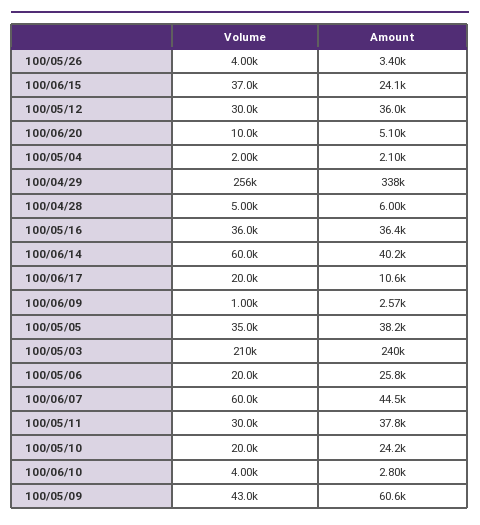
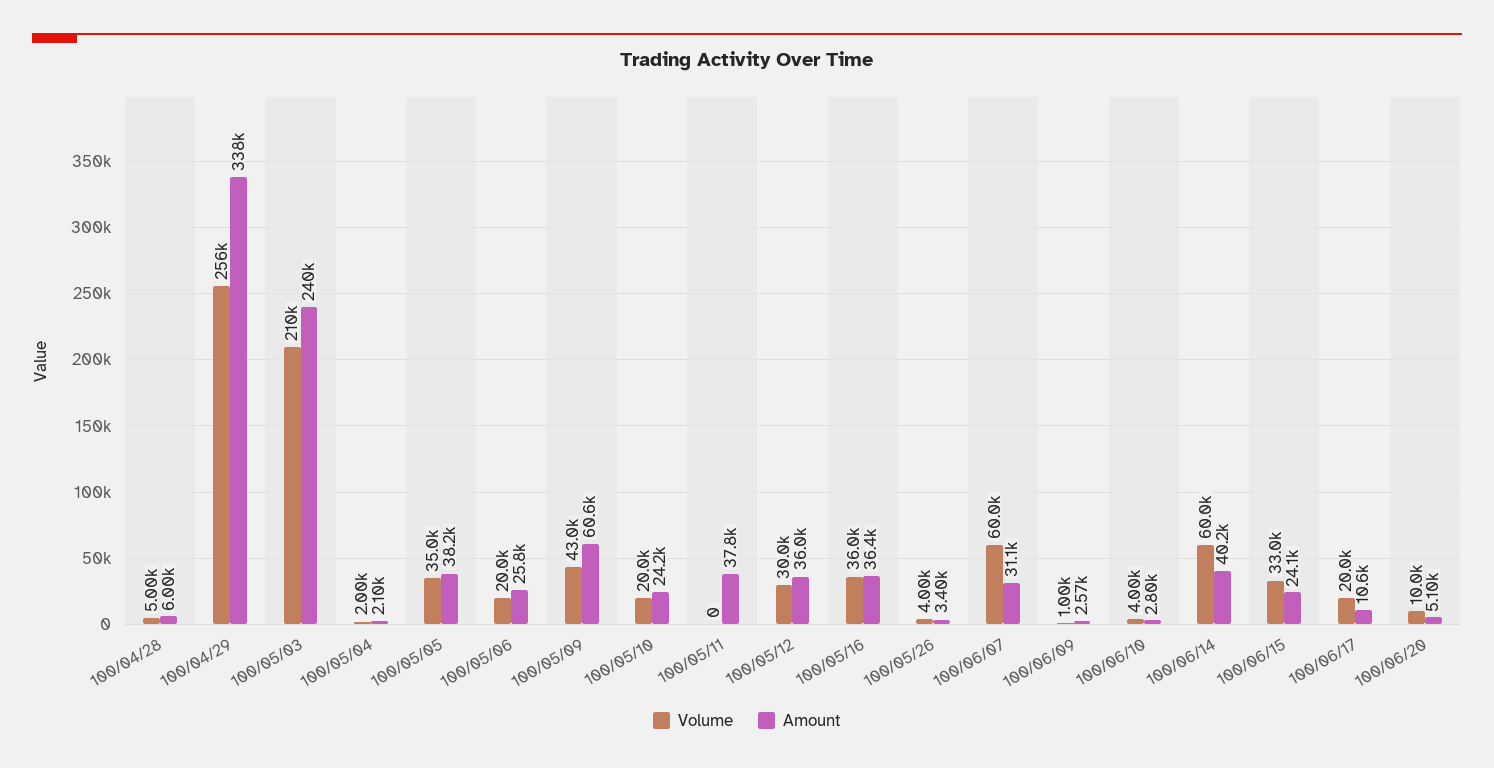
Volume, 100/06/15: 37000 -> 33000
Amount, 100/06/07: 44500 -> 31100
Volume, 100/05/11: 30000 -> 0

